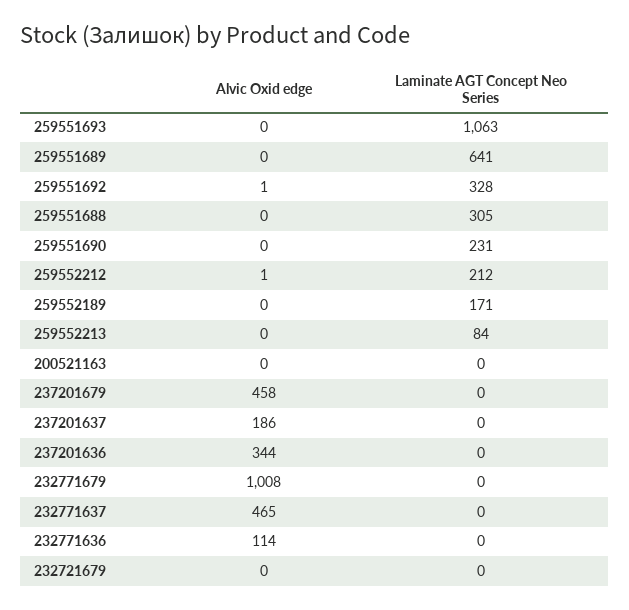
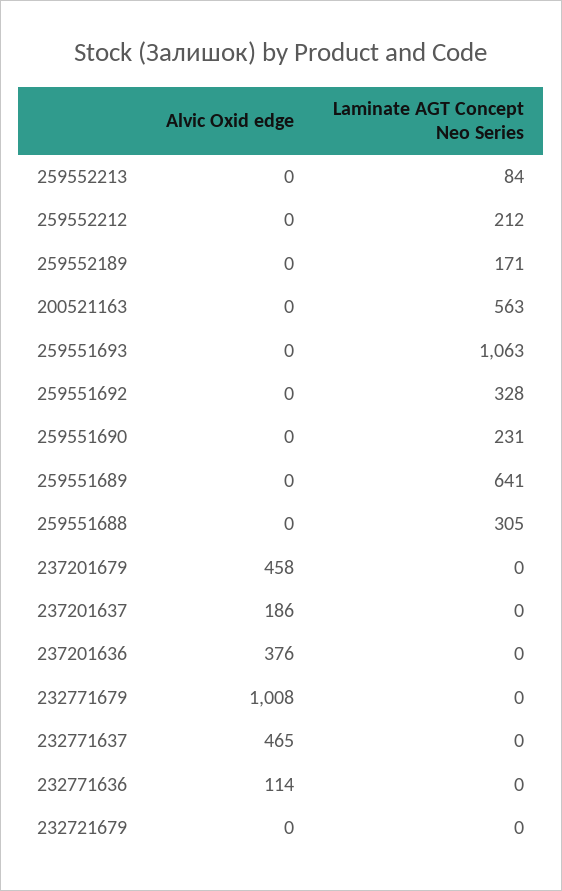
Alvic Oxid edge, 259551692: 1 -> 0
Alvic Oxid edge, 259552212: 1 -> 0
Laminate AGT Concept Neo Series, 200521163: 0 -> 563
Alvic Oxid edge, 237201636: 344 -> 376

